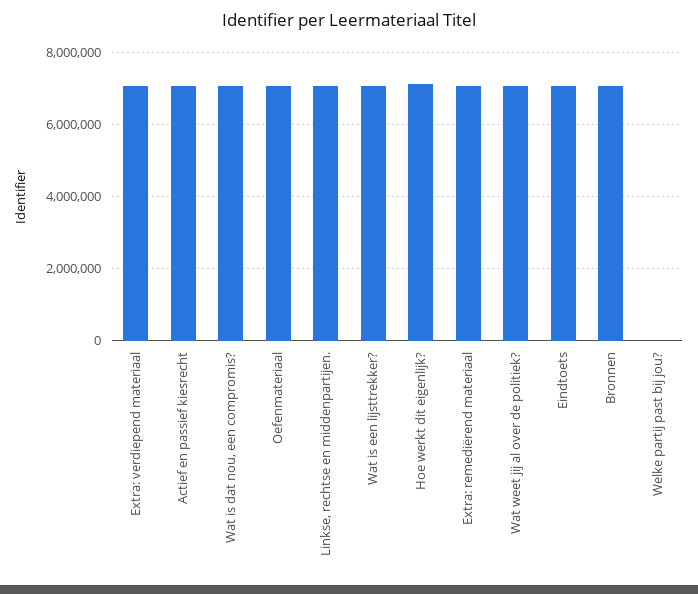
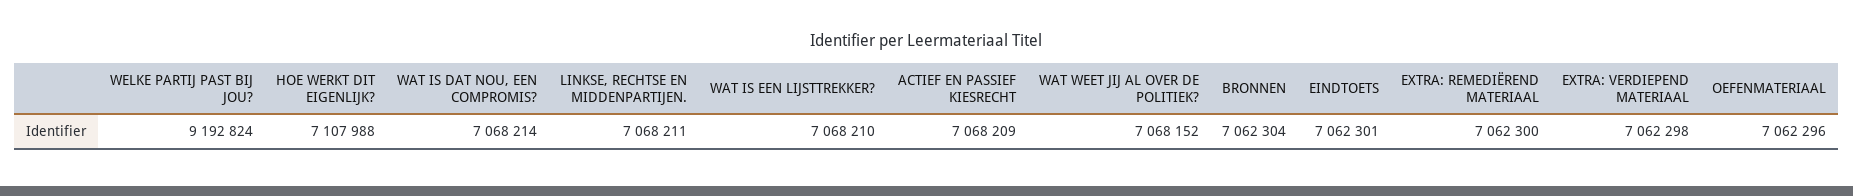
Welke partij past bij jou?: 0 -> 9192824

